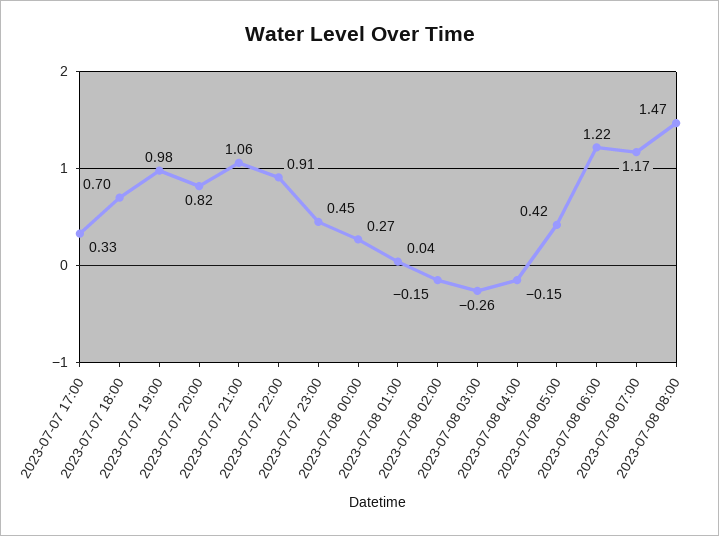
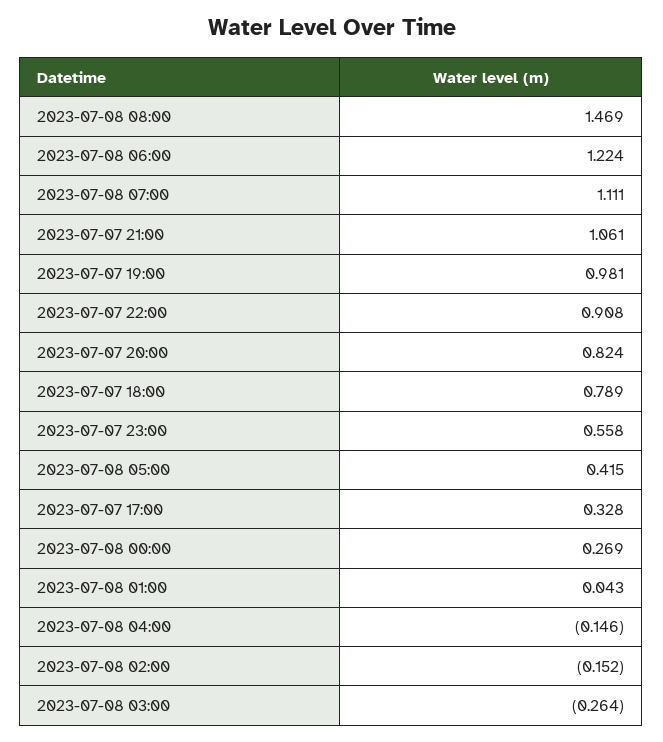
2023-07-07 18:00: 0.7 -> 0.789
2023-07-07 23:00: 0.45 -> 0.558
2023-07-08 07:00: 1.17 -> 1.111

